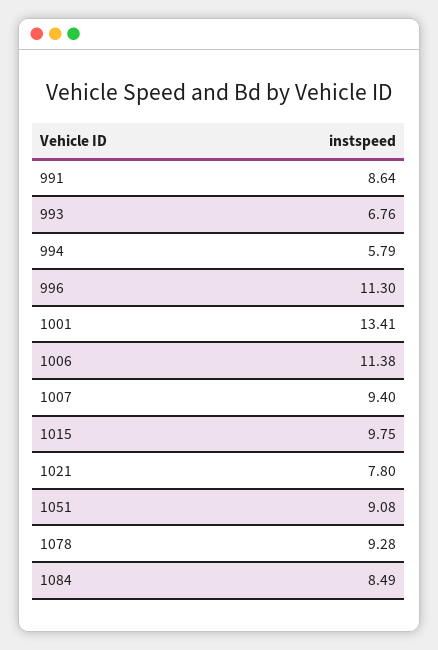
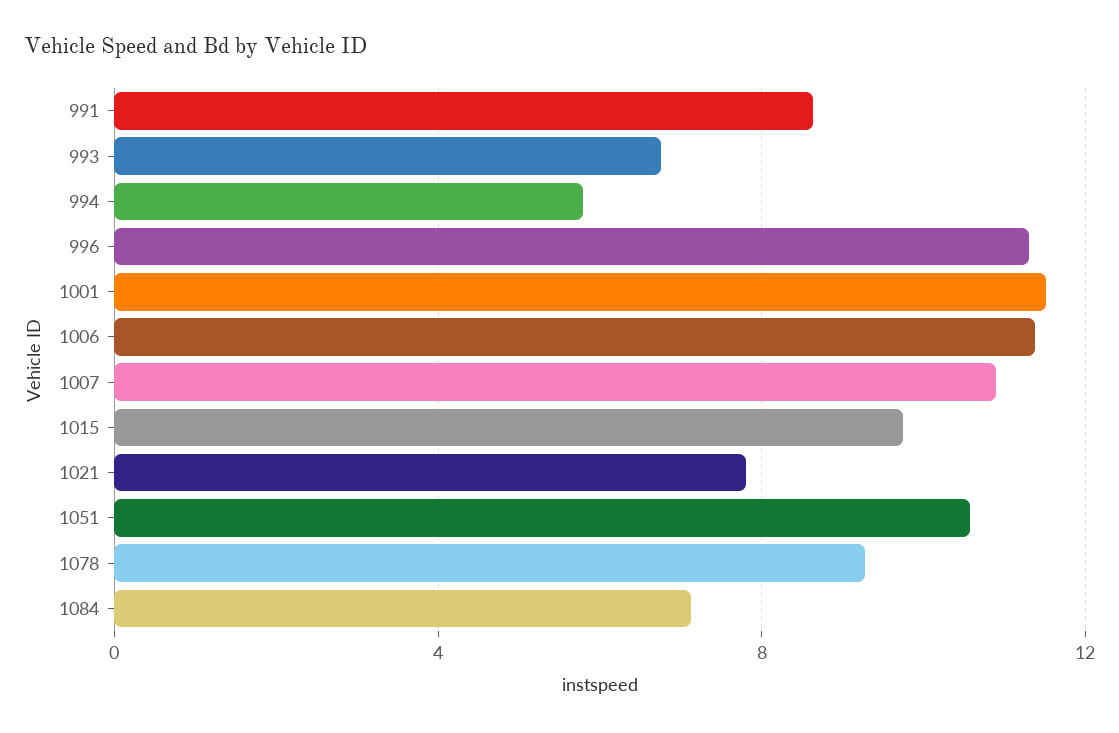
1001: 13.41 -> 11.5
1007: 9.4 -> 11
1051: 9.08 -> 10.5
1084: 8.49 -> 7

